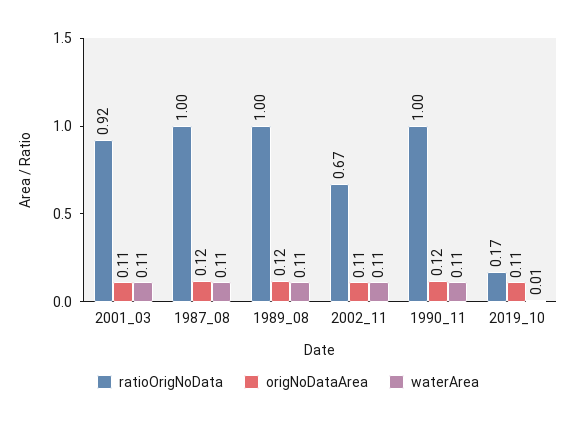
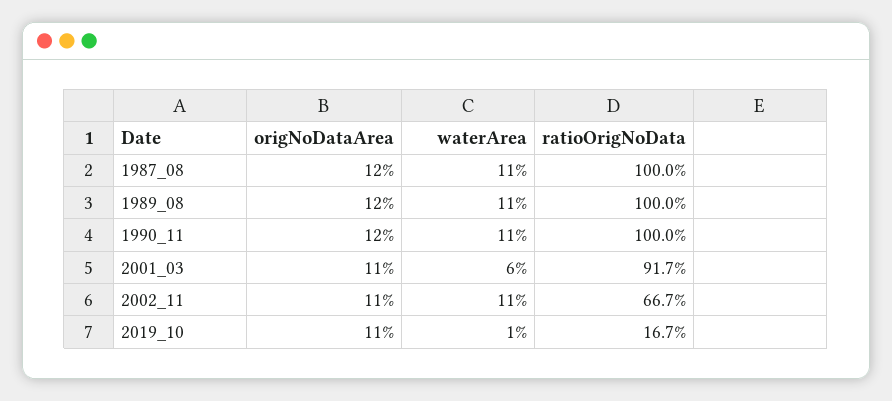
waterArea, 2001_03: 0.11 -> 0.06

